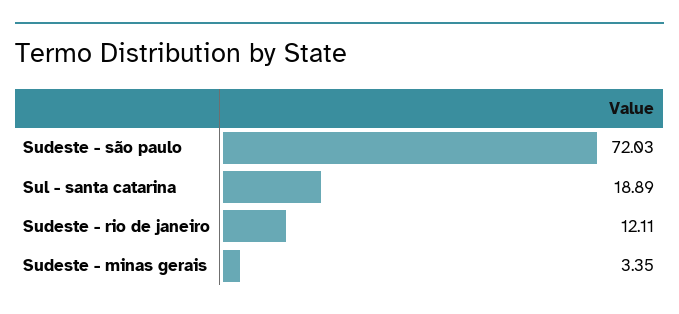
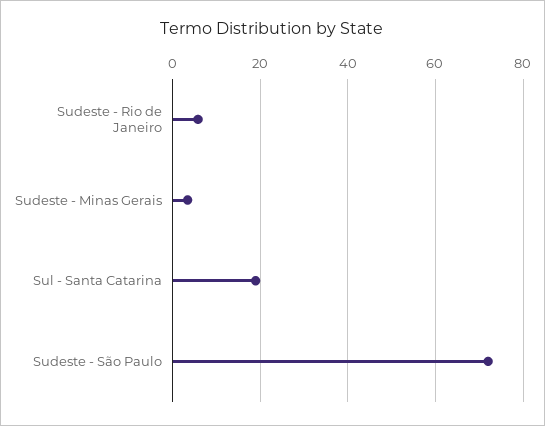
Sudeste - rio de janeiro: 12.11 -> 6

